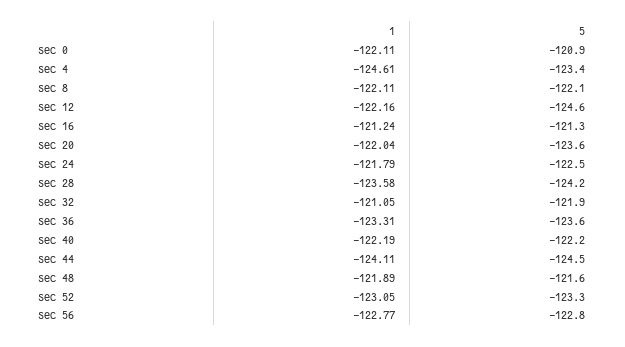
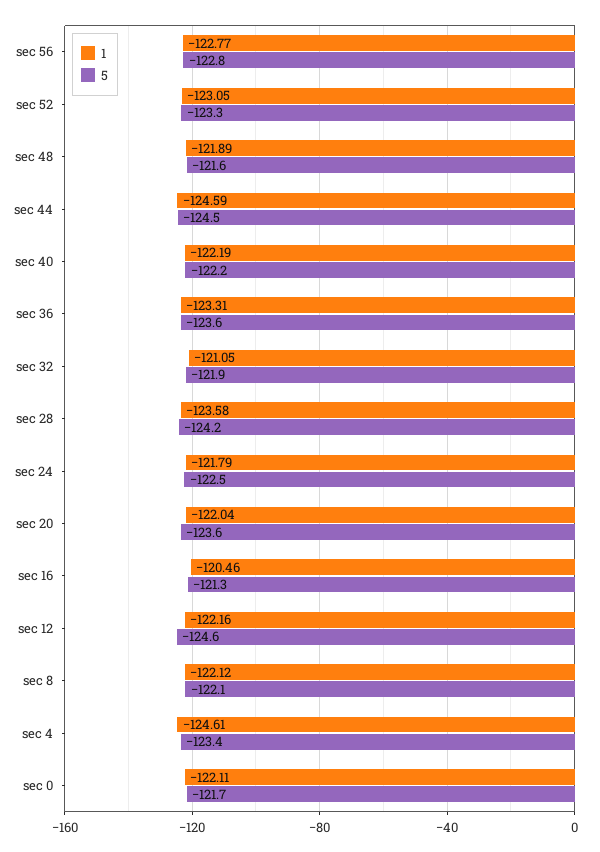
5, sec 0: -120.9 -> -121.7
1, sec 8: -122.11 -> -122.12
1, sec 16: -121.24 -> -120.46
1, sec 44: -124.11 -> -124.59

